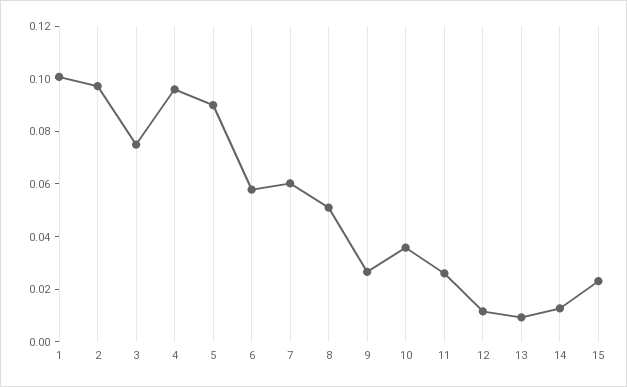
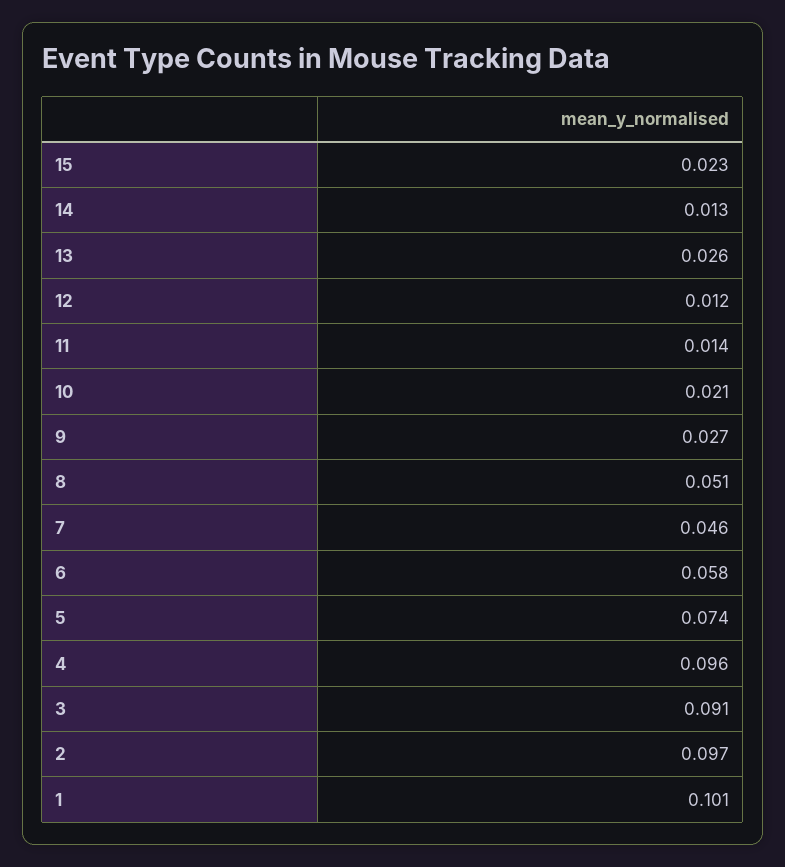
3: 0.075 -> 0.091
5: 0.09 -> 0.074
7: 0.06 -> 0.046
10: 0.035 -> 0.021
11: 0.025 -> 0.014
13: 0.01 -> 0.026

